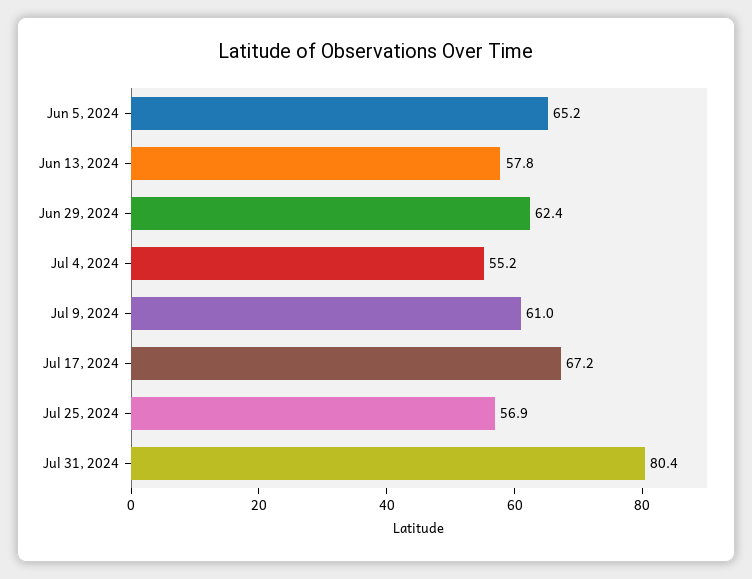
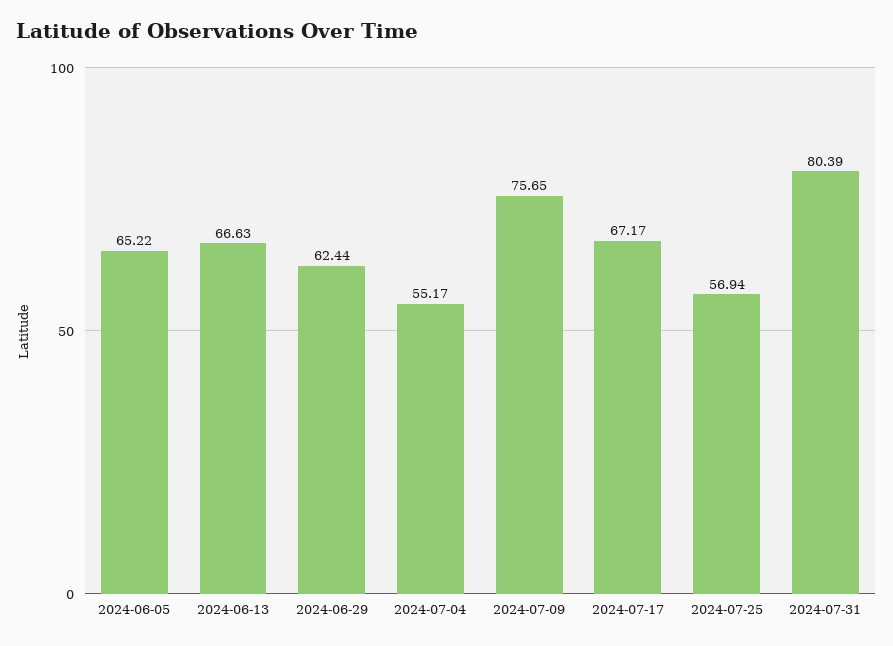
Jun 13, 2024: 57.8 -> 66.63
Jul 9, 2024: 61 -> 75.65

